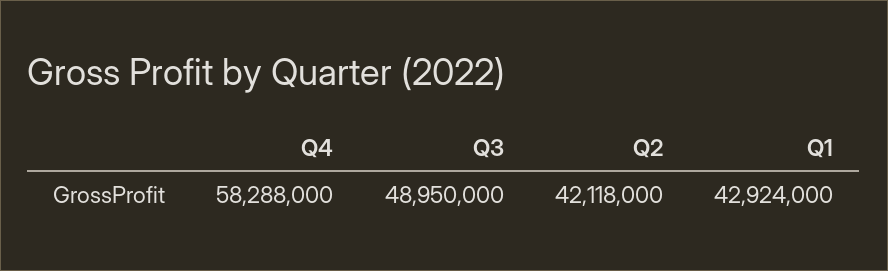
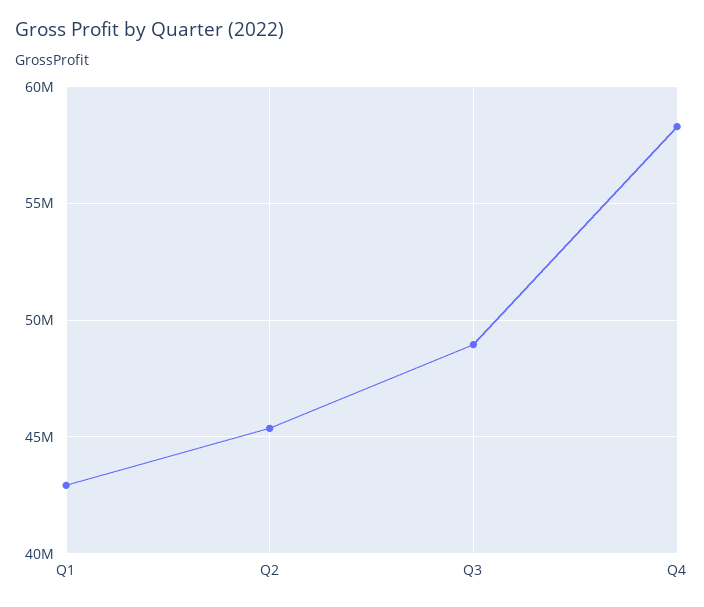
Q2: 42118000 -> 45500000

